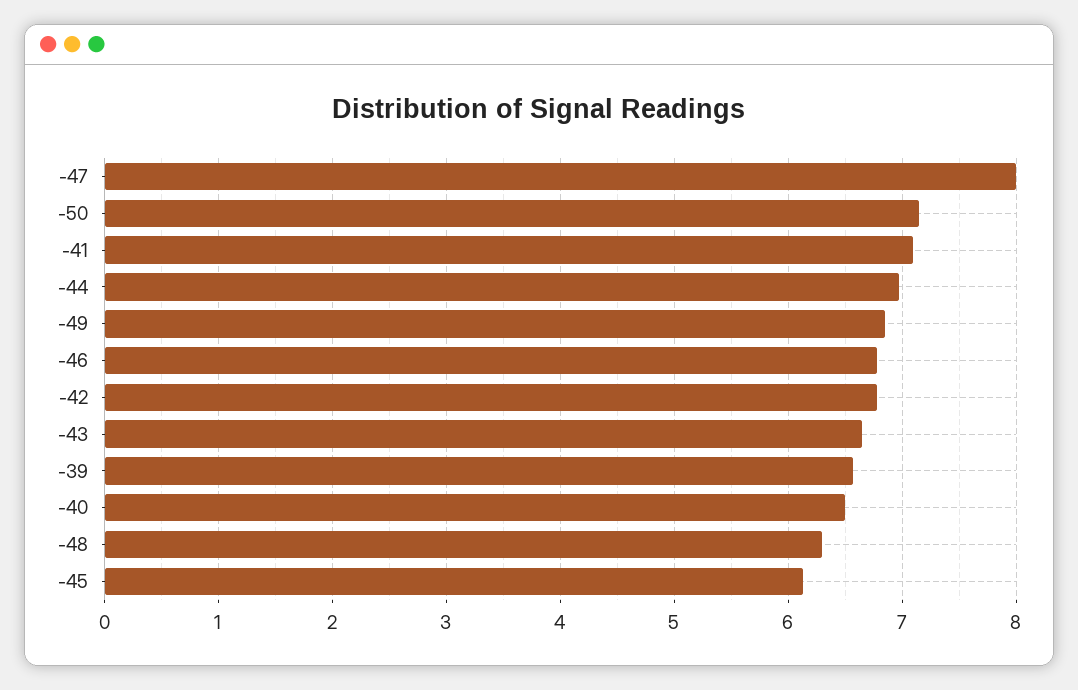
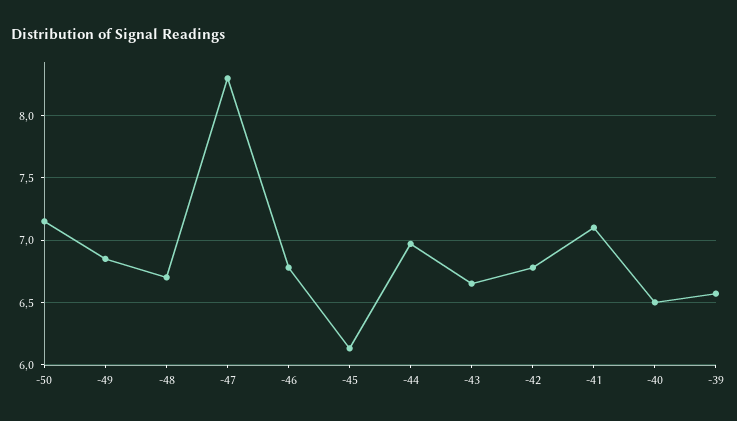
-47: 8 -> 8.3
-48: 6.3 -> 6.7

